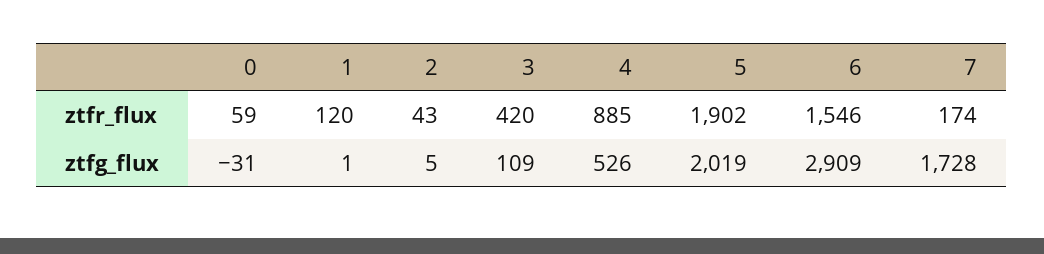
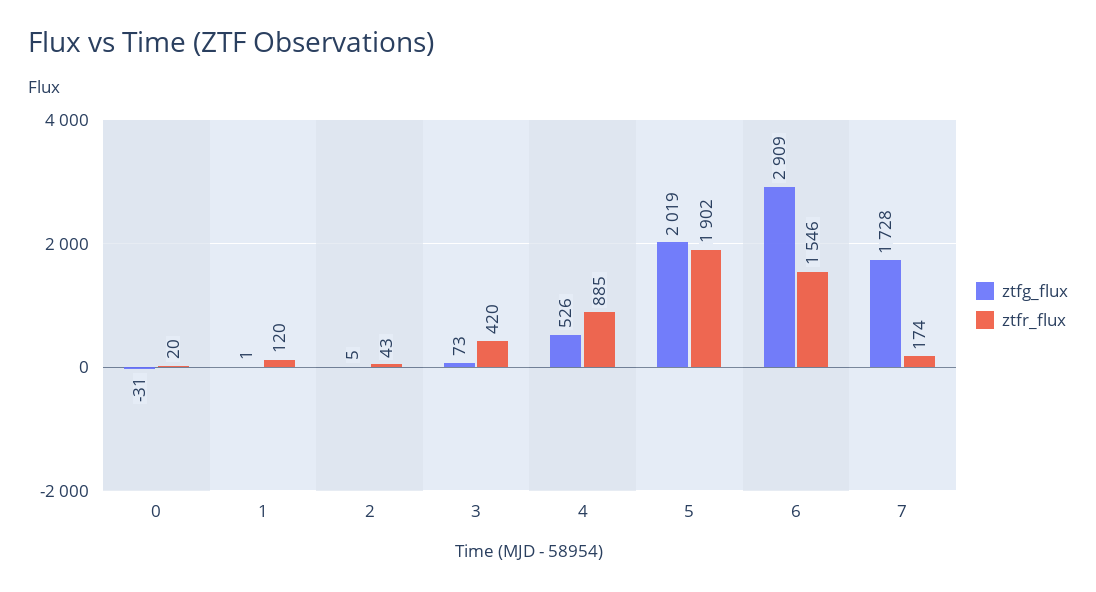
ztfr_flux, 0: 59 -> 20
ztfg_flux, 3: 109 -> 73

